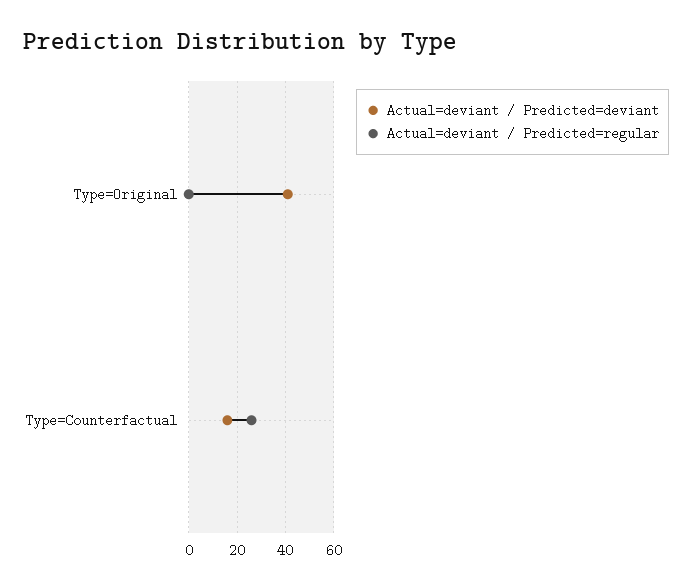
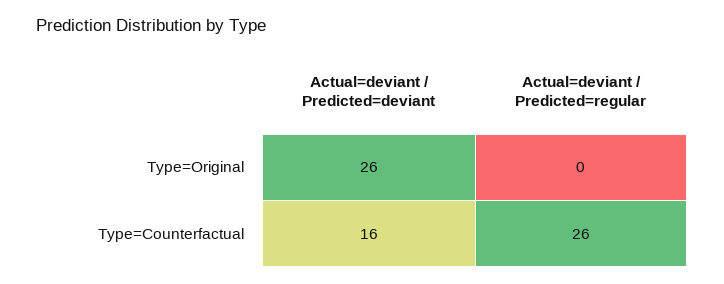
Actual=deviant / Predicted=deviant, Type=Original: 40 -> 26

